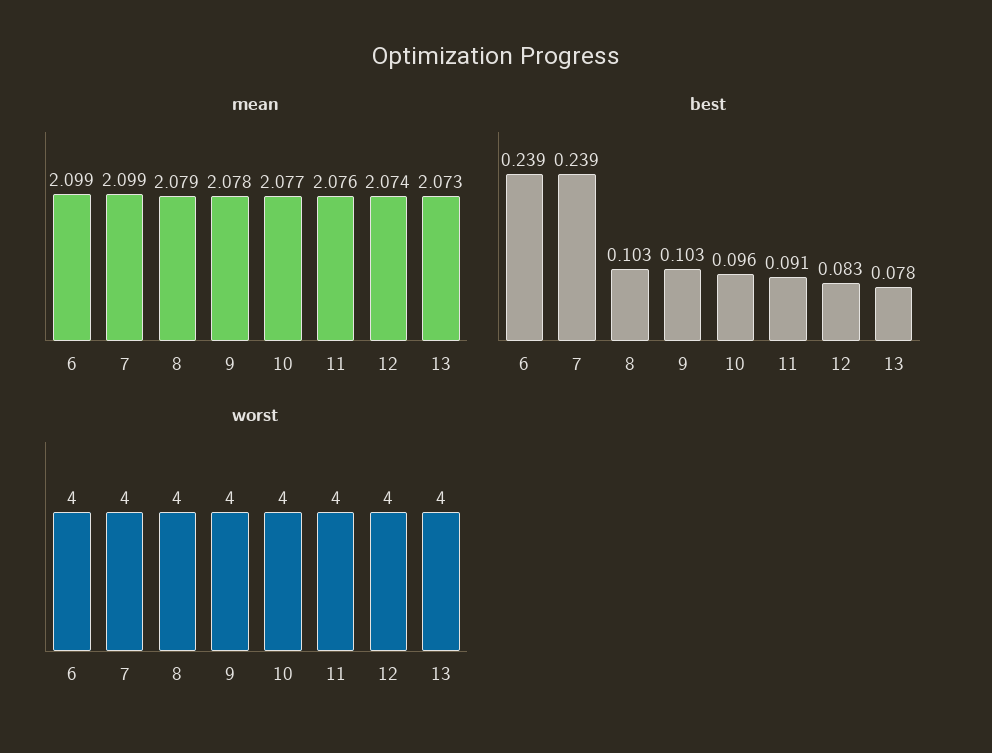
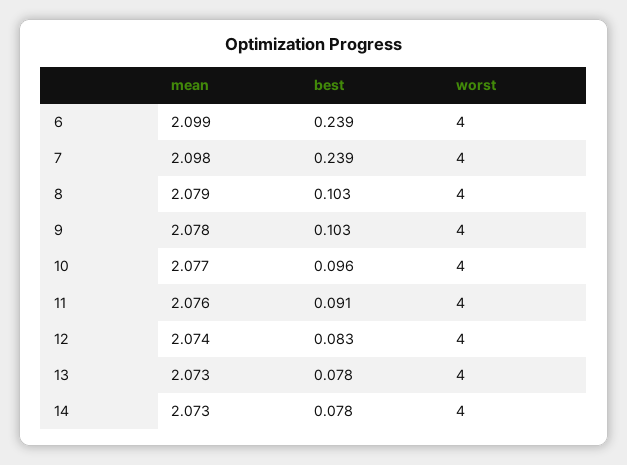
mean, 7: 2.099 -> 2.098
mean, 14: none -> 2.073
best, 14: none -> 0.078
worst, 14: none -> 4

